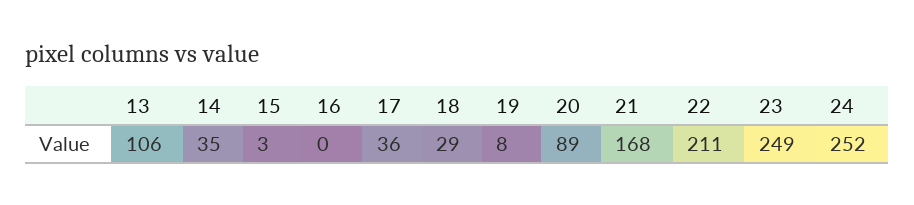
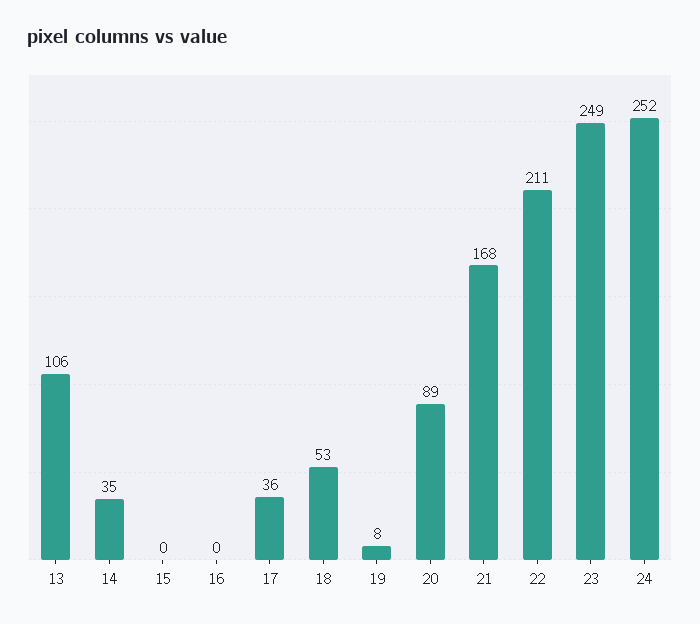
15: 3 -> 0
18: 29 -> 53

